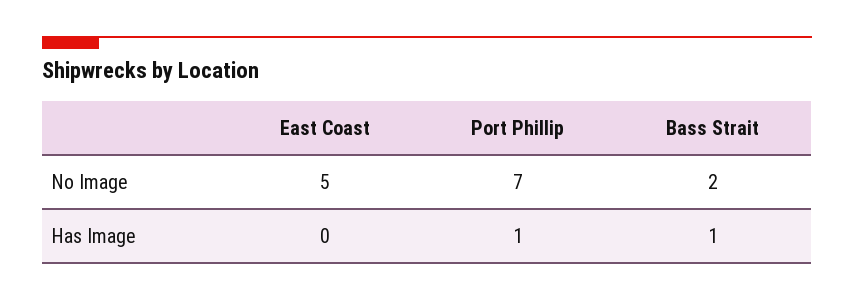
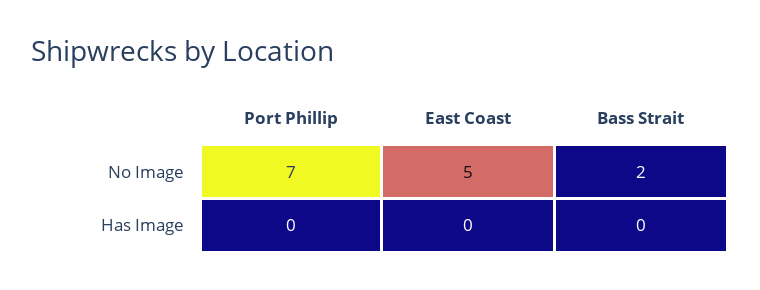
Port Phillip, Has Image: 1 -> 0
Bass Strait, Has Image: 1 -> 0

